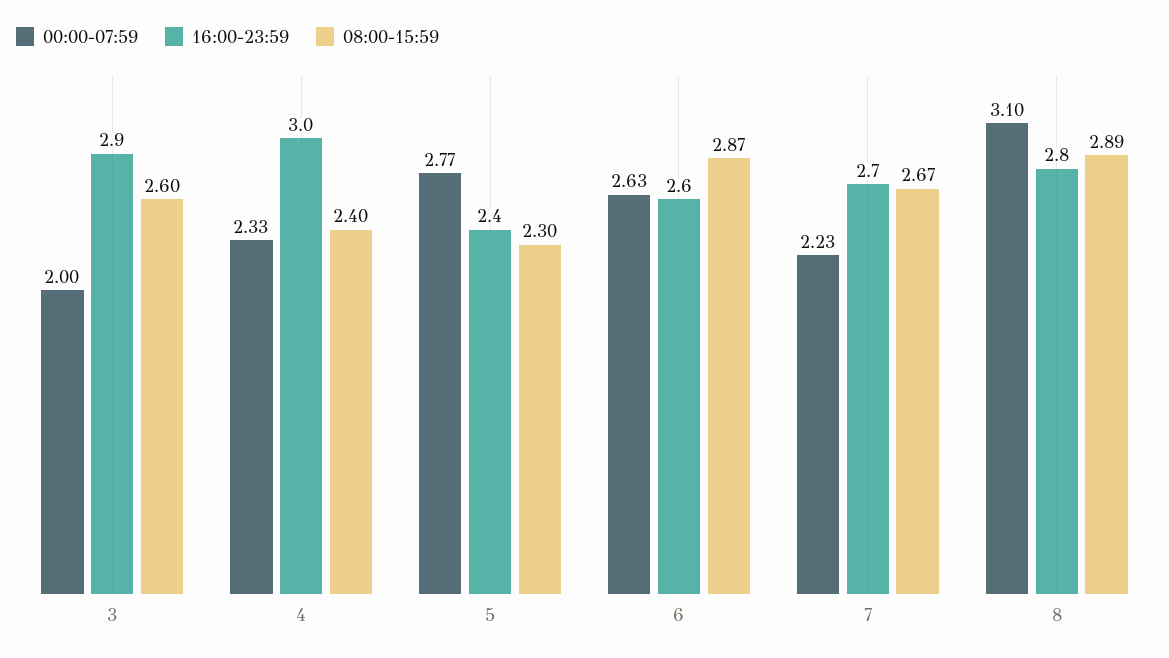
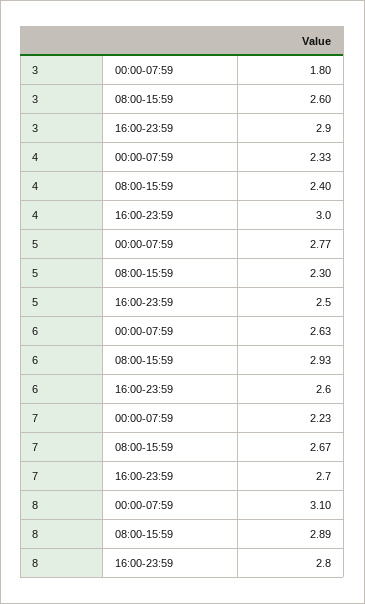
00:00-07:59, 3: 2 -> 1.8
16:00-23:59, 5: 2.4 -> 2.5
08:00-15:59, 6: 2.87 -> 2.93

